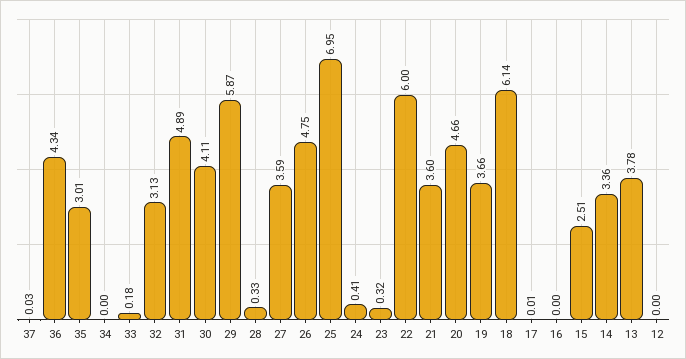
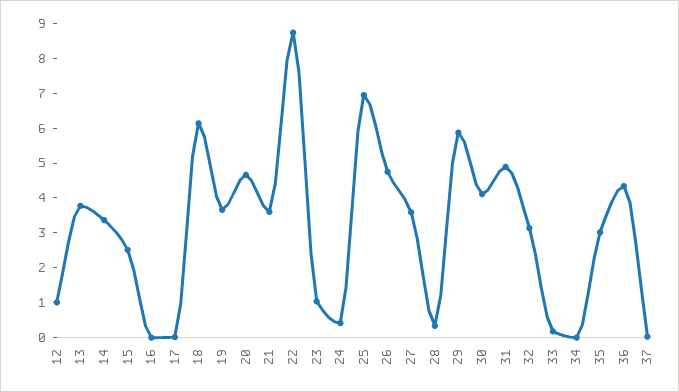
23: 0.32 -> 1
22: 6 -> 8.75
12: 0 -> 1

